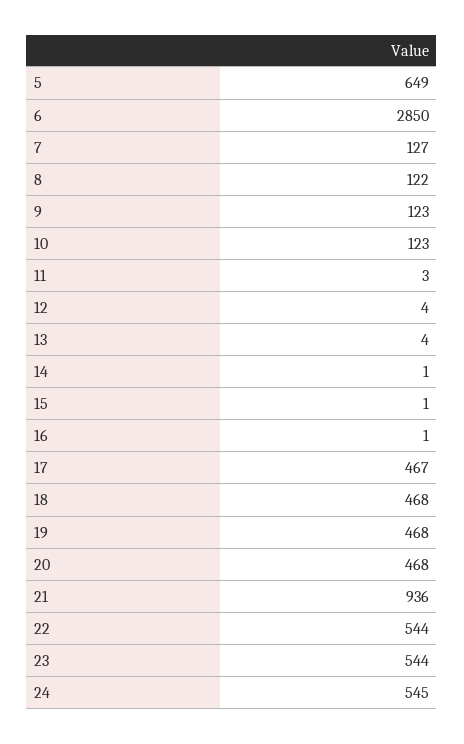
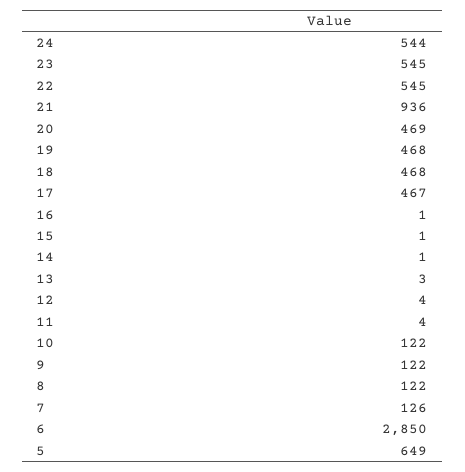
7: 127 -> 126
9: 123 -> 122
10: 123 -> 122
11: 3 -> 4
13: 4 -> 3
20: 468 -> 469
22: 544 -> 545
23: 544 -> 545
24: 545 -> 544

